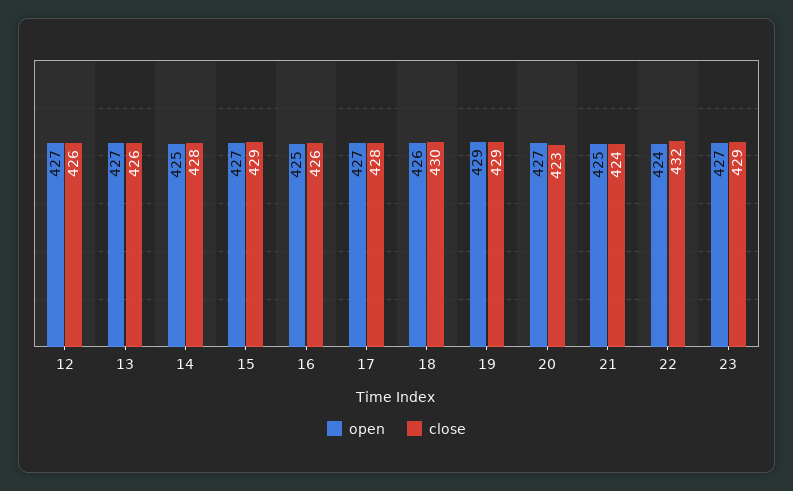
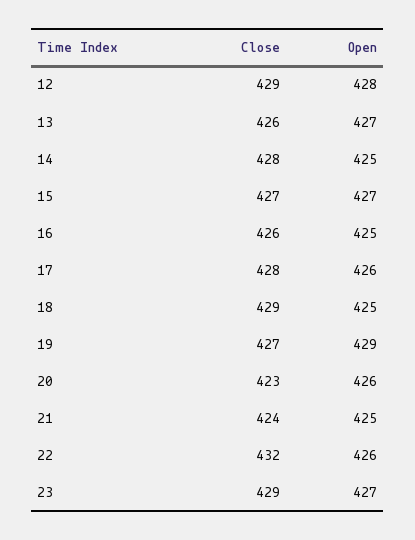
open, 12: 427 -> 428
close, 12: 426 -> 429
close, 15: 429 -> 427
open, 17: 427 -> 426
open, 18: 426 -> 425
close, 18: 430 -> 429
close, 19: 429 -> 427
open, 20: 427 -> 426
open, 22: 424 -> 426

